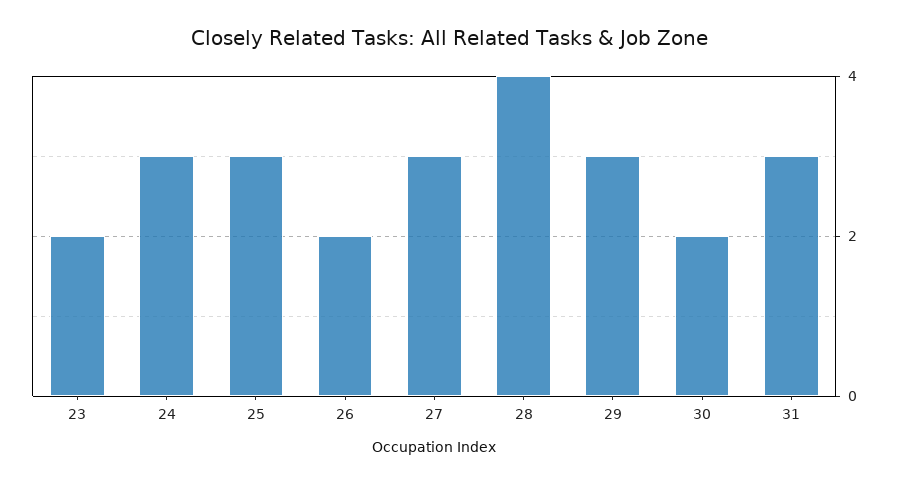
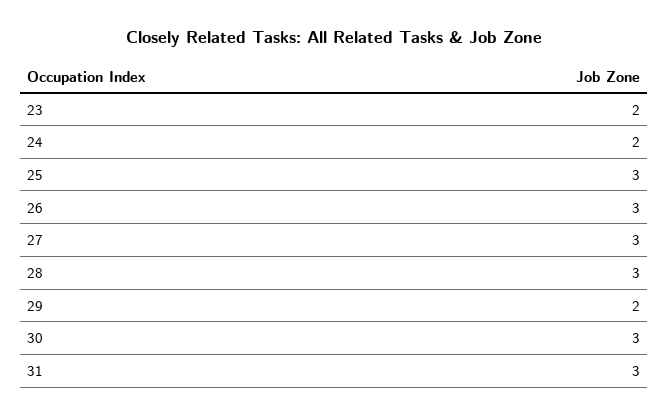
24: 3 -> 2
26: 2 -> 3
28: 4 -> 3
29: 3 -> 2
30: 2 -> 3

